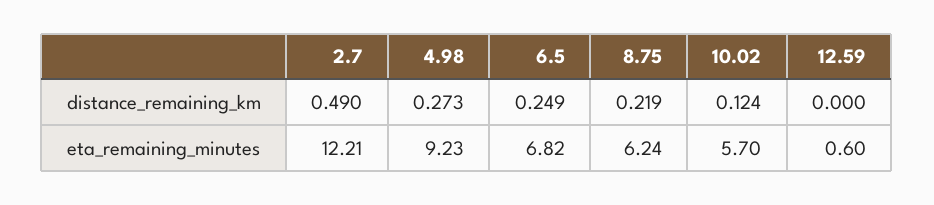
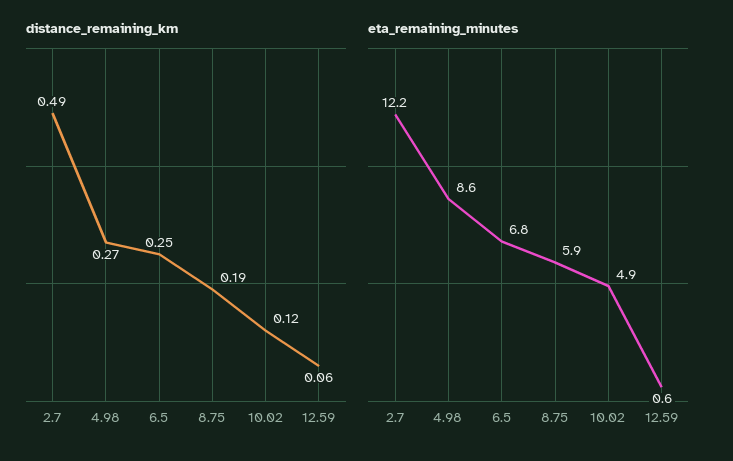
distance_remaining_km, 8.75: 0.219 -> 0.19
distance_remaining_km, 12.59: 0 -> 0.06
eta_remaining_minutes, 4.98: 9.23 -> 8.6
eta_remaining_minutes, 8.75: 6.24 -> 5.9
eta_remaining_minutes, 10.02: 5.7 -> 4.9

